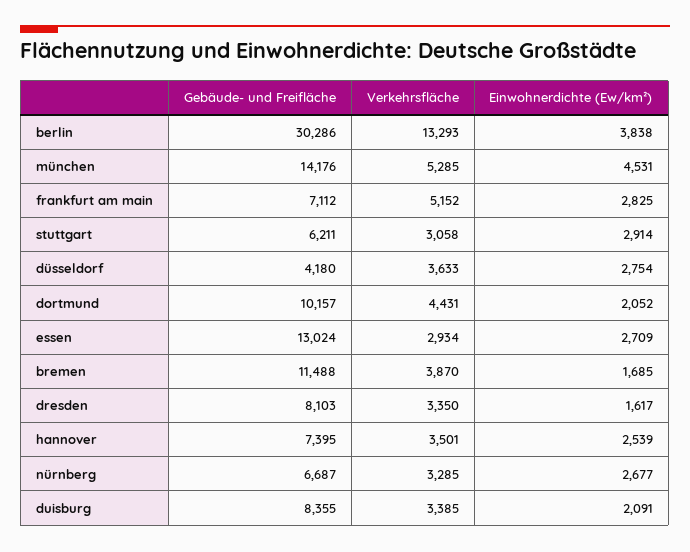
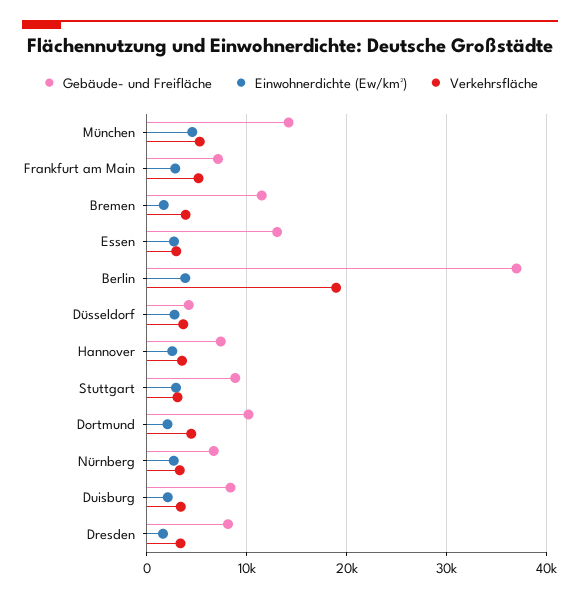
Gebäude- und Freifläche, berlin: 30286 -> 37000
Verkehrsfläche, berlin: 13293 -> 19000
Gebäude- und Freifläche, stuttgart: 6211 -> 9000

